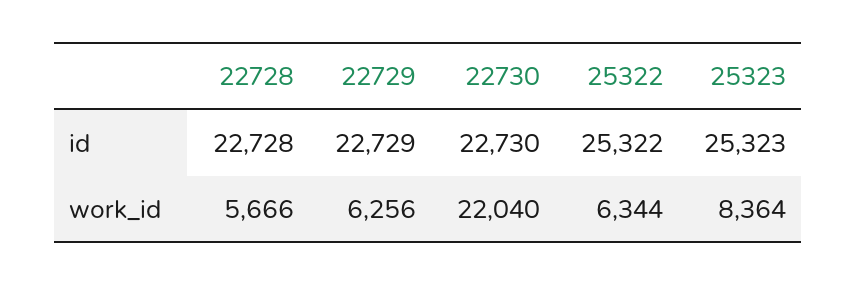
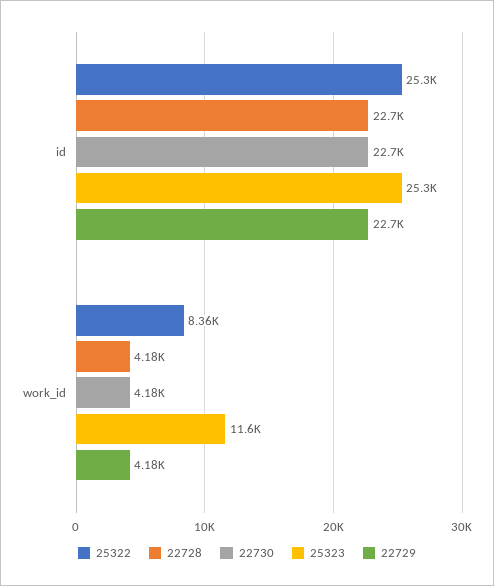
22728, work_id: 5666 -> 4180
22729, work_id: 6256 -> 4180
22730, work_id: 22040 -> 4180
25322, work_id: 6344 -> 8360
25323, work_id: 8364 -> 11600

